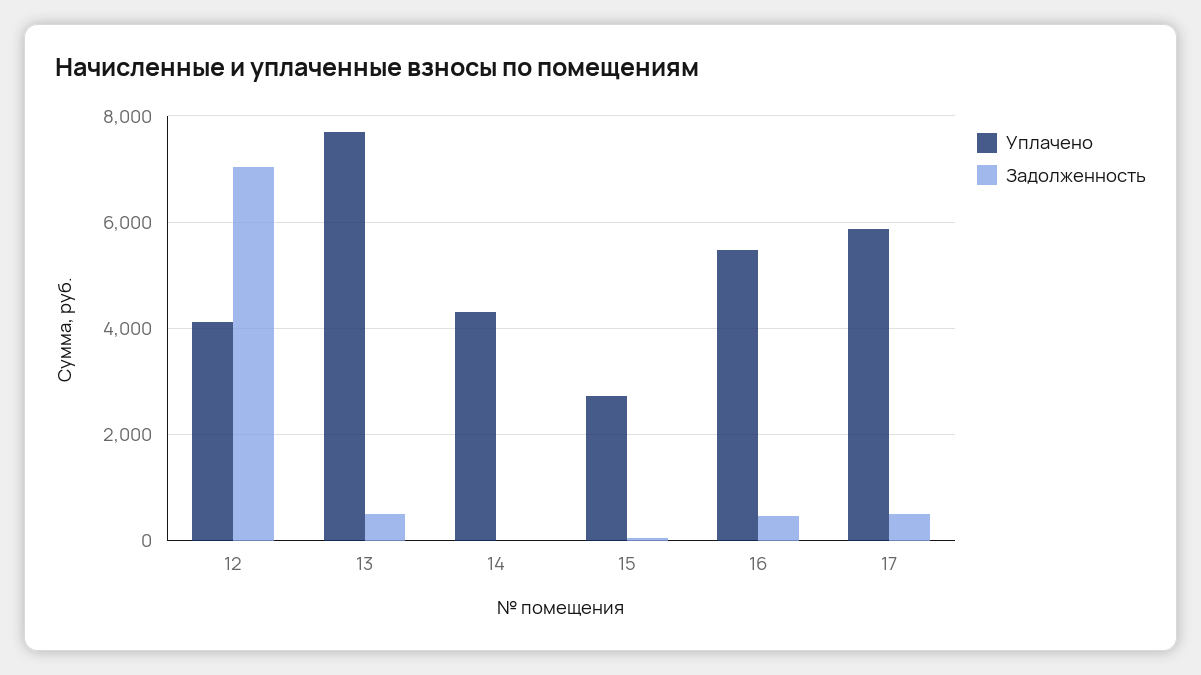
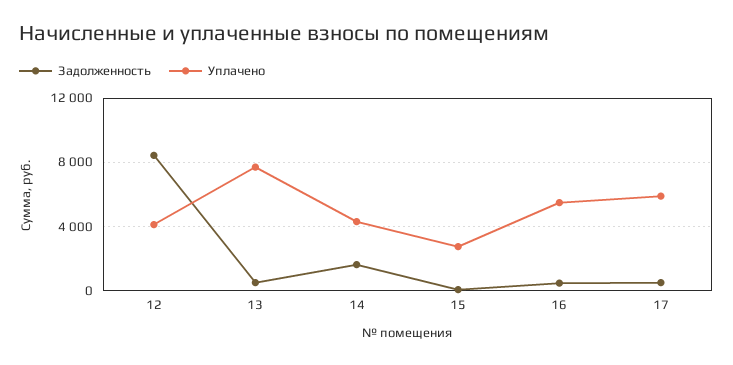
Задолженность, 12: 7000 -> 8500
Задолженность, 14: 0 -> 1500

